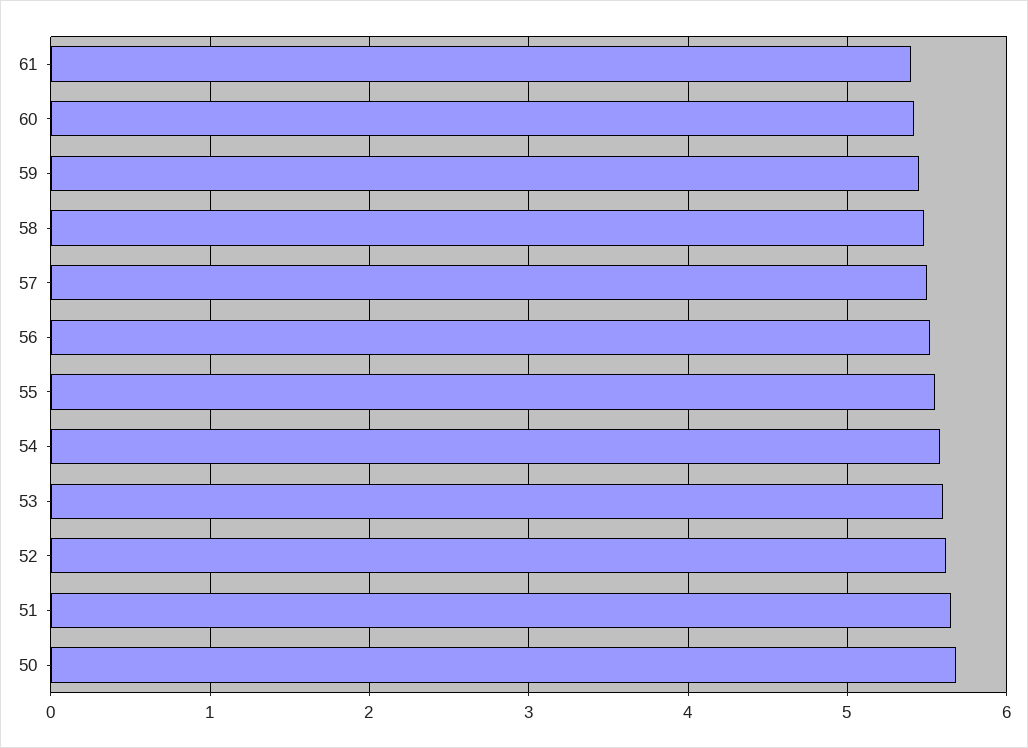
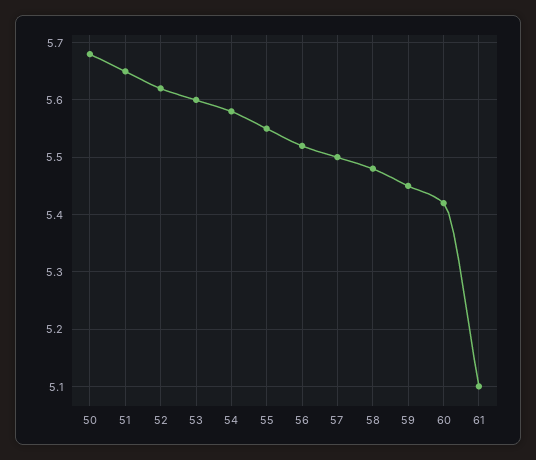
61: 5.4 -> 5.1

